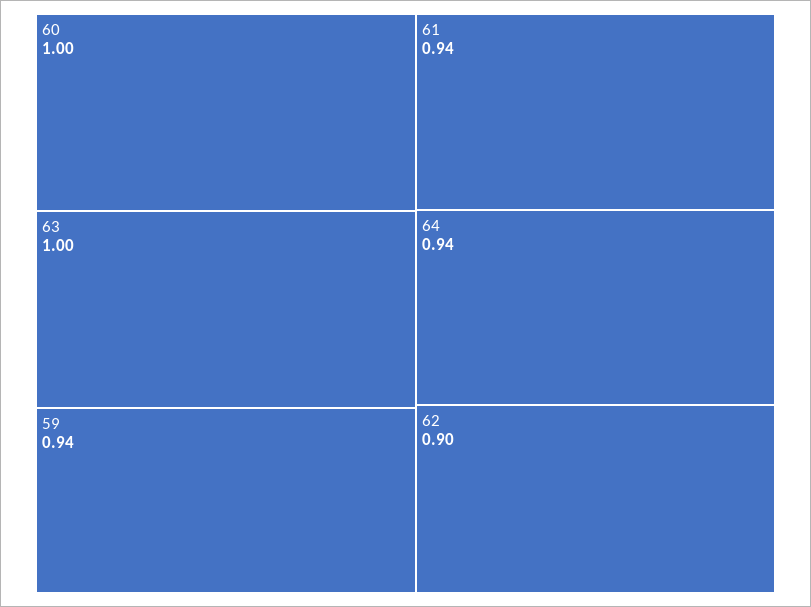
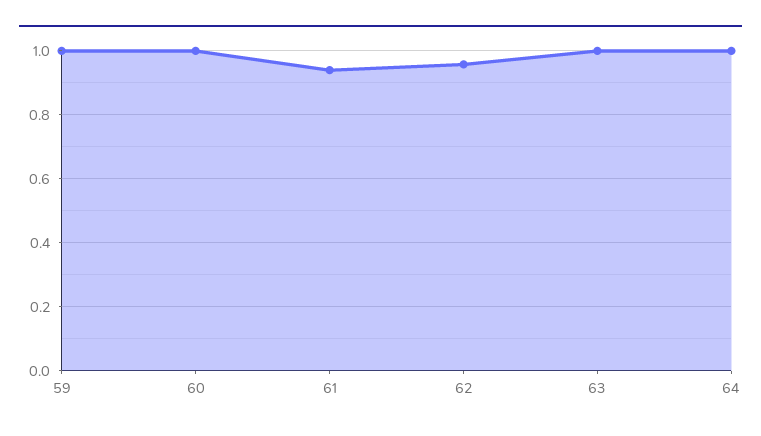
59: 0.94 -> 1
64: 0.94 -> 1
62: 0.9 -> 0.96

